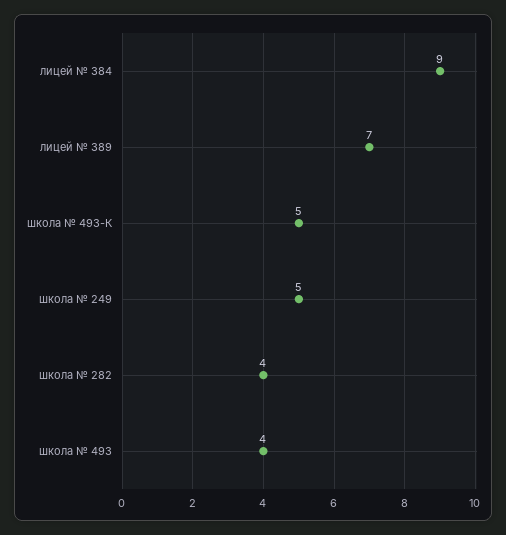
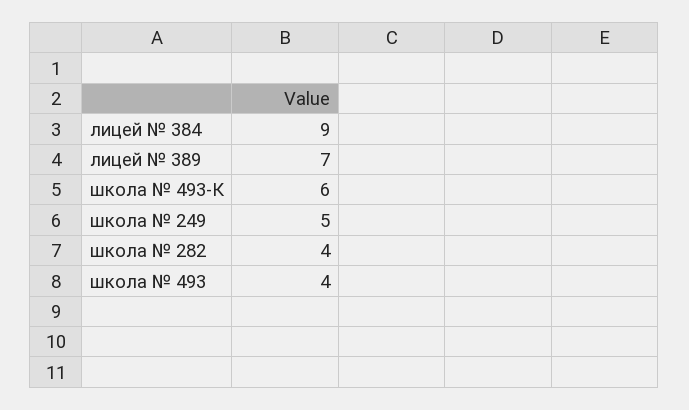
школа № 493-К: 5 -> 6

